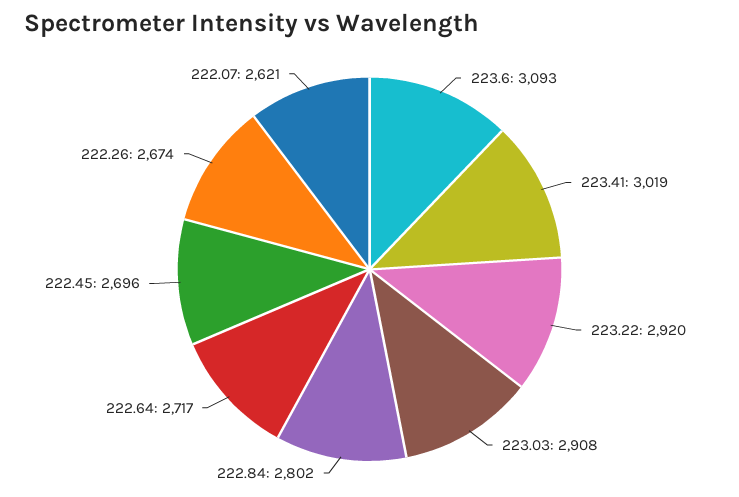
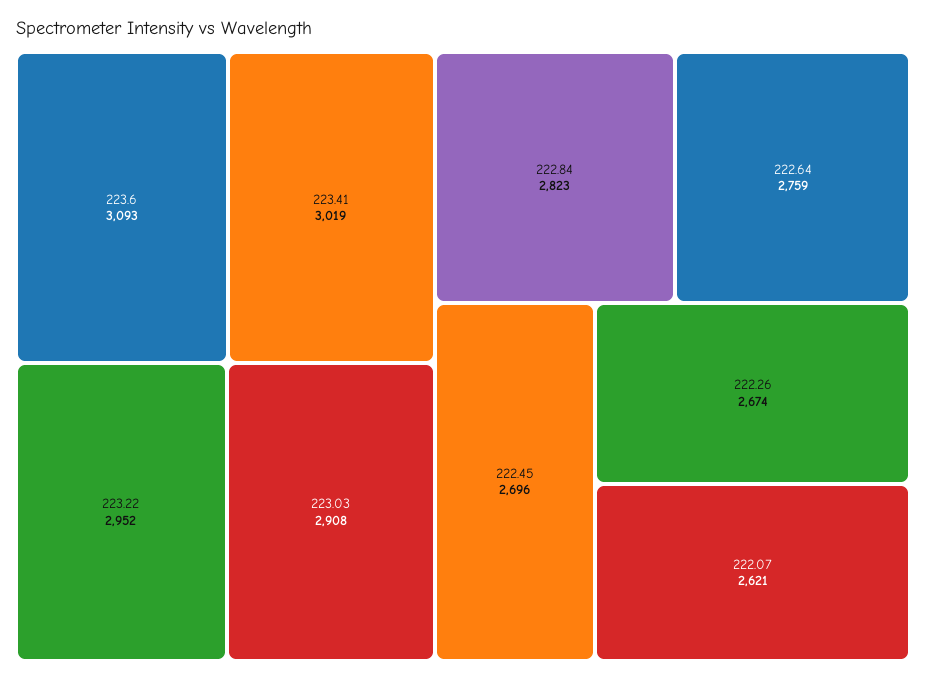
223.22: 2920 -> 2952
222.84: 2802 -> 2823
222.64: 2717 -> 2759

